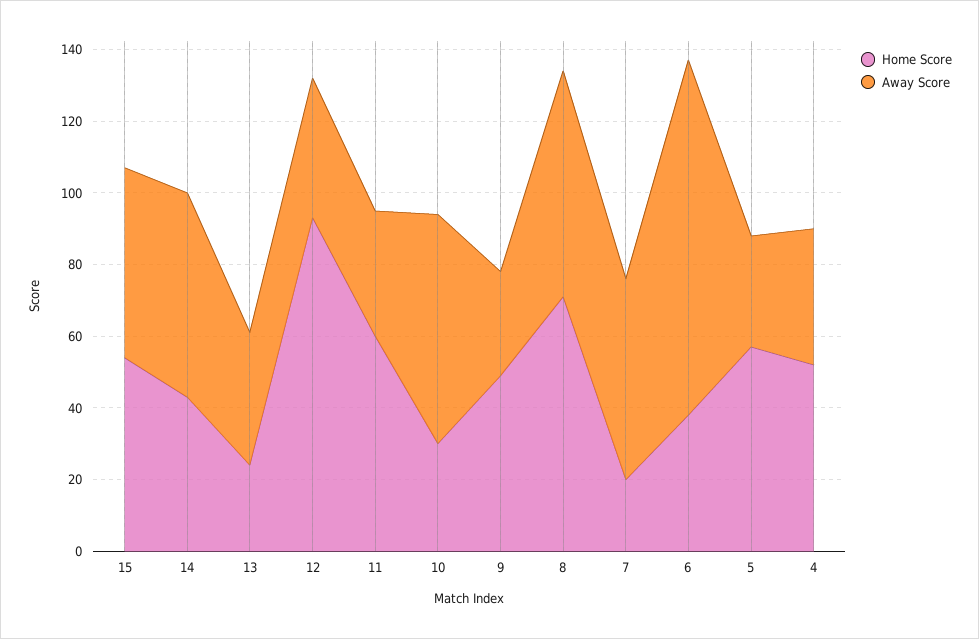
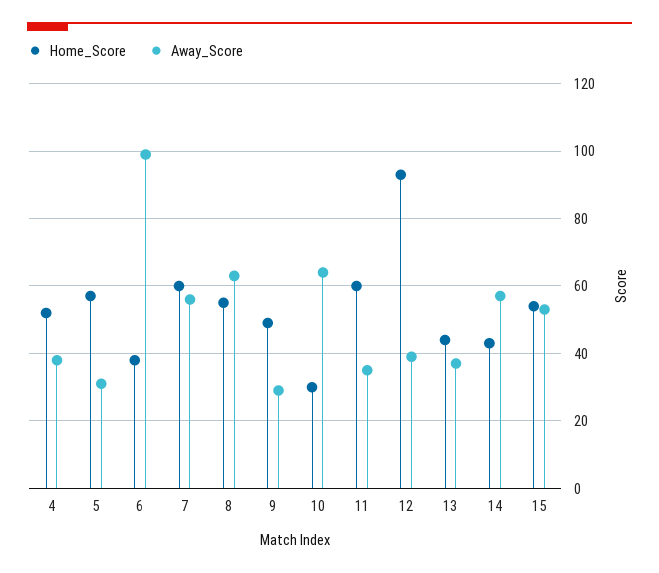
Home Score, 13: 25 -> 45
Home Score, 8: 70 -> 55
Home Score, 7: 20 -> 60

